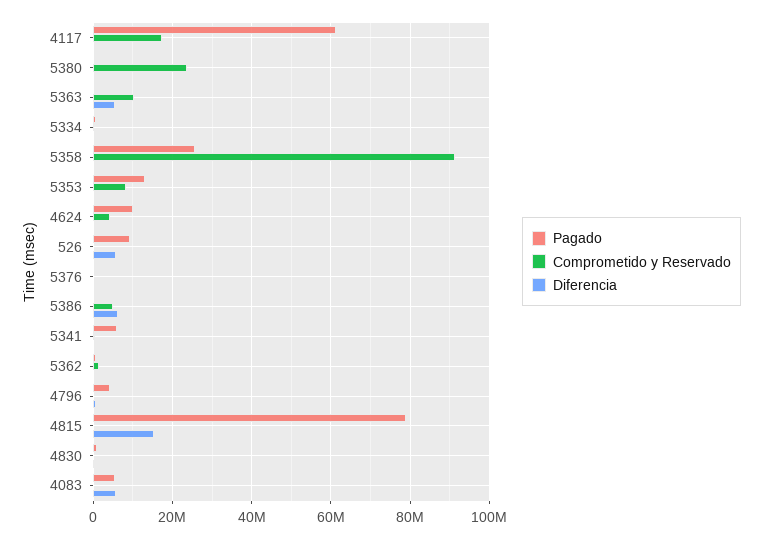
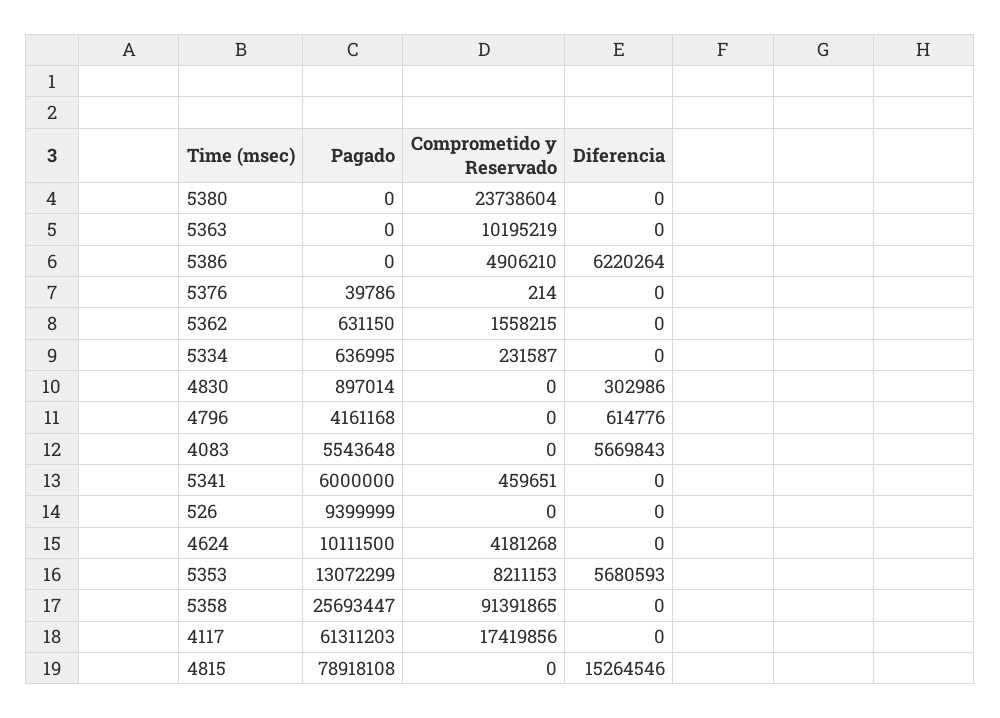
Diferencia, 5363: 6000000 -> 0
Diferencia, 5353: 0 -> 5680593
Diferencia, 526: 6000000 -> 0

